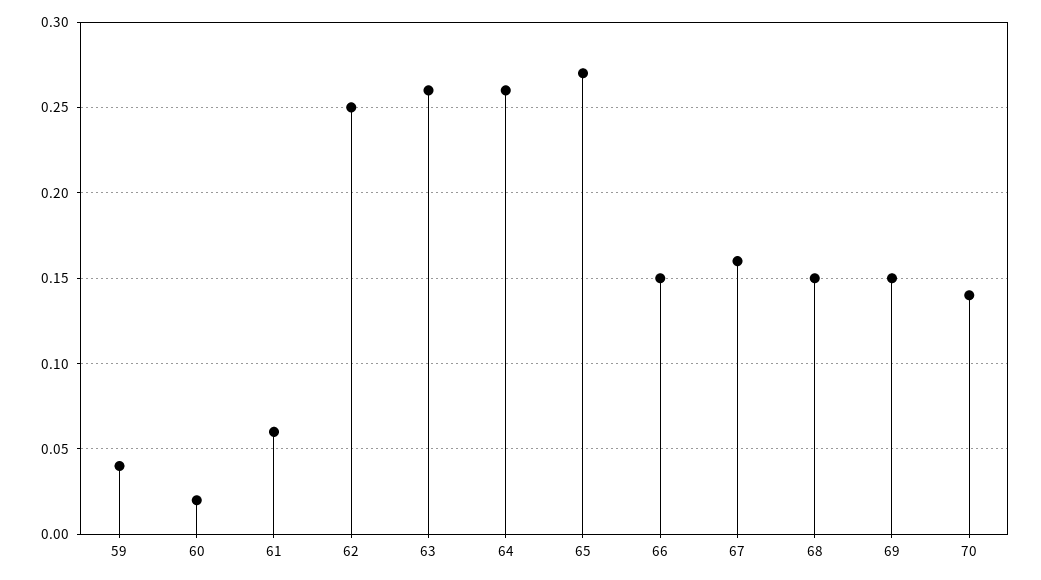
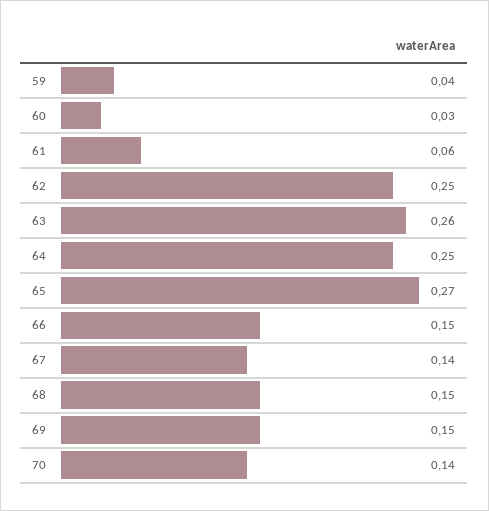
60: 0.02 -> 0.03
64: 0.26 -> 0.25
67: 0.16 -> 0.14

